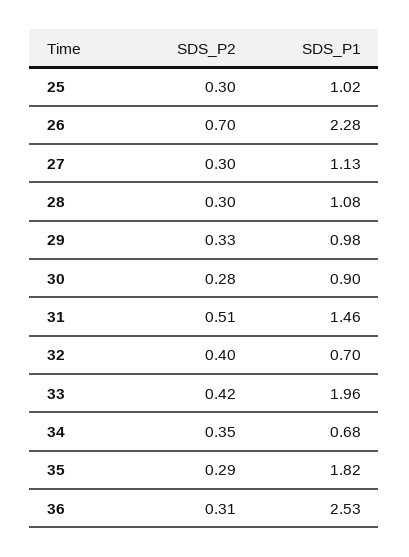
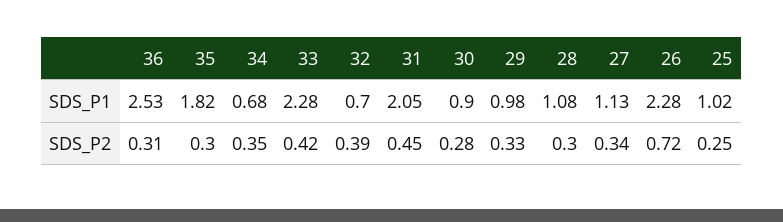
SDS_P2, 25: 0.3 -> 0.25
SDS_P2, 26: 0.7 -> 0.72
SDS_P2, 27: 0.3 -> 0.34
SDS_P2, 31: 0.51 -> 0.45
SDS_P1, 31: 1.46 -> 2.05
SDS_P2, 32: 0.4 -> 0.39
SDS_P1, 33: 1.96 -> 2.28
SDS_P2, 35: 0.29 -> 0.3

